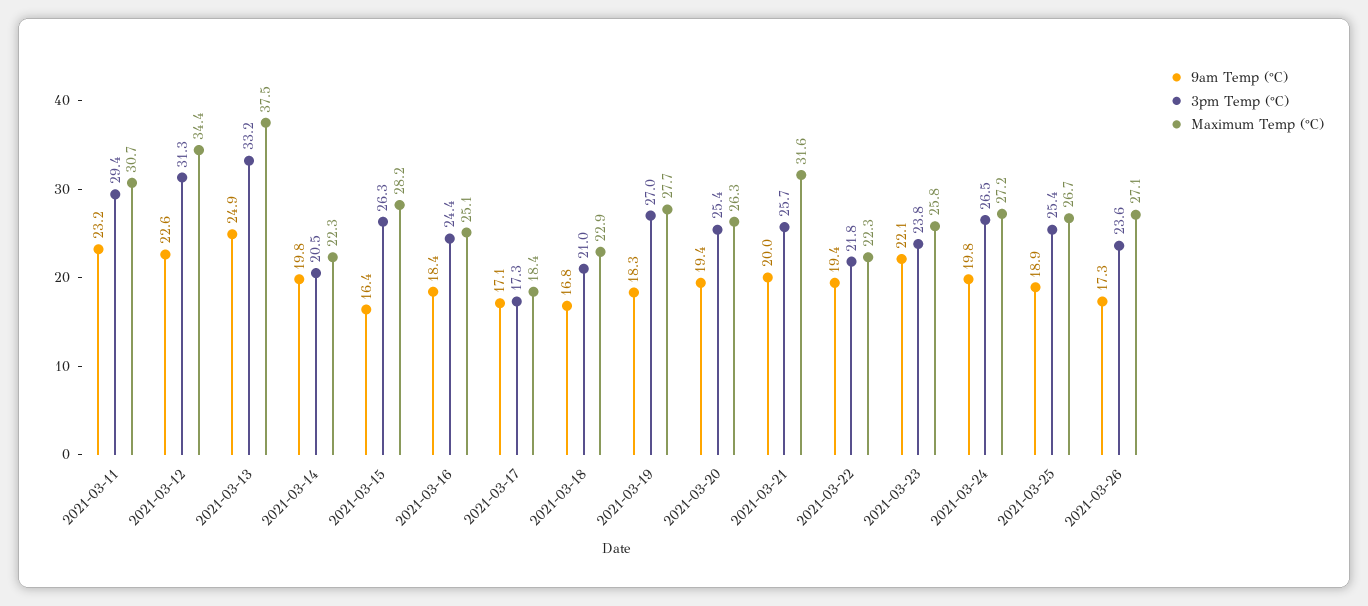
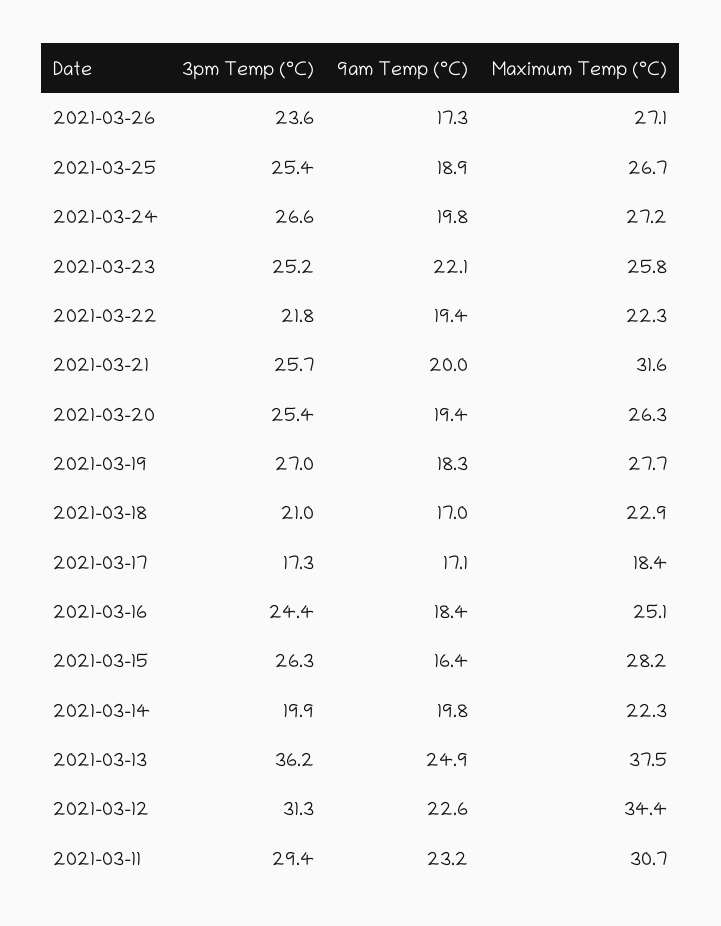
3pm Temp (°C), 2021-03-13: 33.2 -> 36.2
3pm Temp (°C), 2021-03-14: 20.5 -> 19.9
9am Temp (°C), 2021-03-18: 16.8 -> 17
3pm Temp (°C), 2021-03-23: 23.8 -> 25.2
3pm Temp (°C), 2021-03-24: 26.5 -> 26.6

